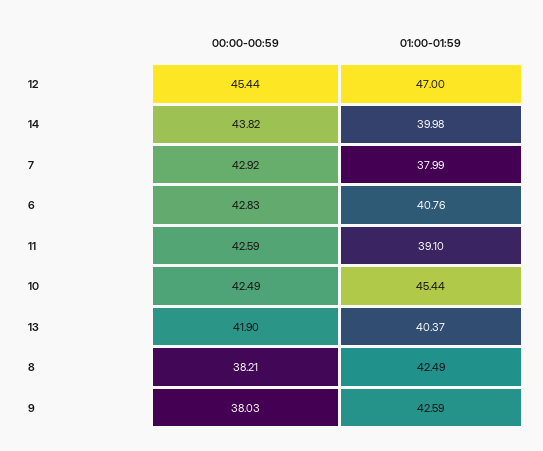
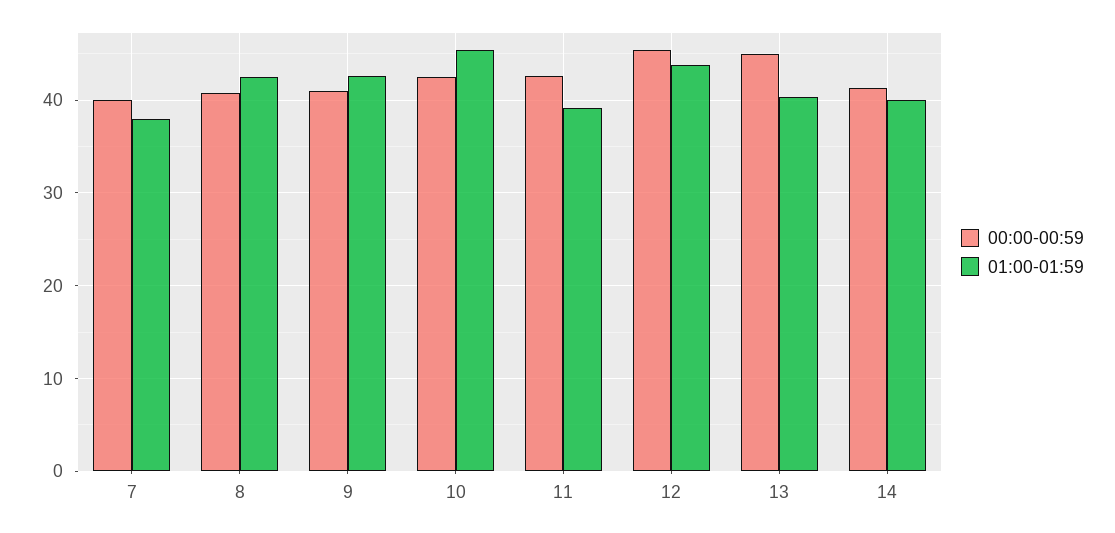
01:00-01:59, 12: 47 -> 44
00:00-00:59, 14: 43.82 -> 41
00:00-00:59, 7: 42.92 -> 40
00:00-00:59, 6: 42.83 -> none
01:00-01:59, 6: 40.76 -> none
00:00-00:59, 13: 41.9 -> 45
00:00-00:59, 8: 38.21 -> 41
00:00-00:59, 9: 38.03 -> 41

